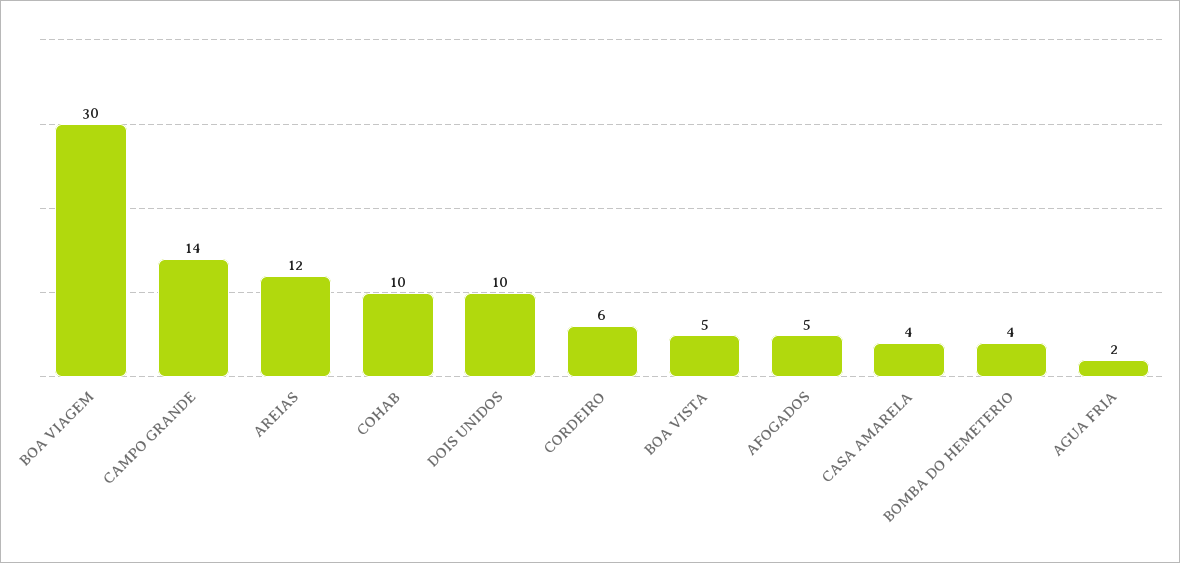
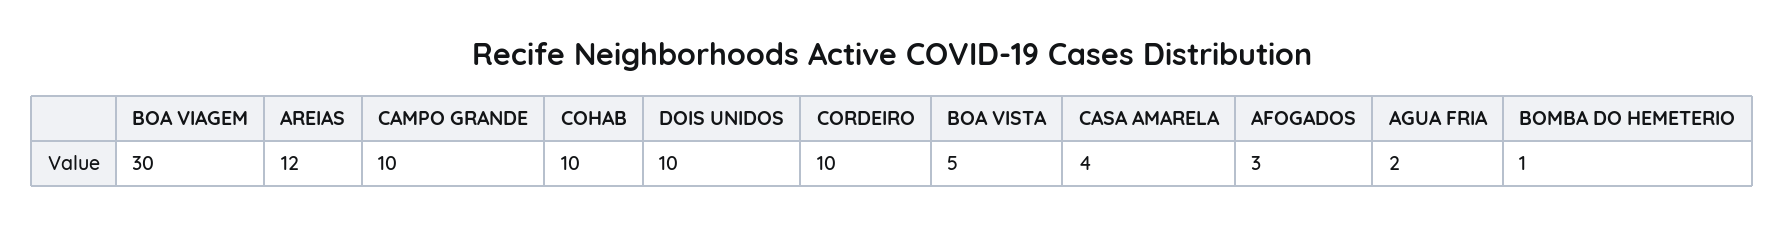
CAMPO GRANDE: 14 -> 10
CORDEIRO: 6 -> 10
AFOGADOS: 5 -> 3
BOMBA DO HEMETERIO: 4 -> 1

